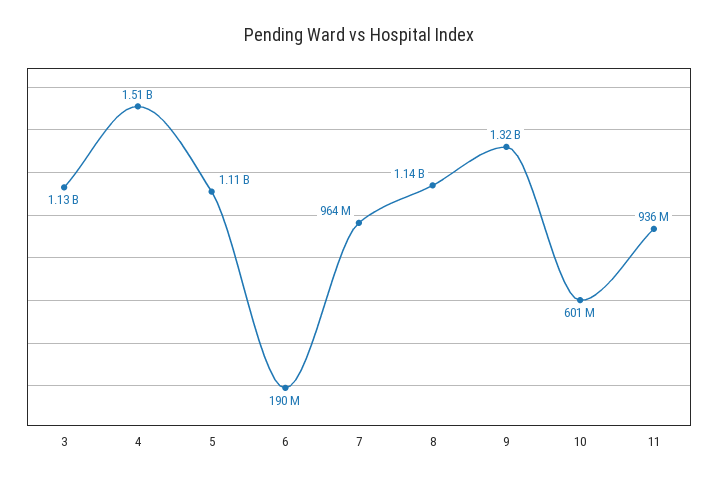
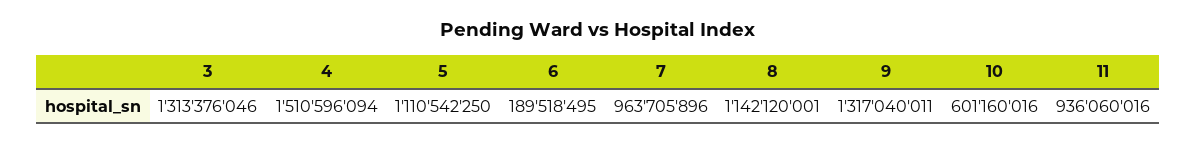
3: 1130000000 -> 1313376046

